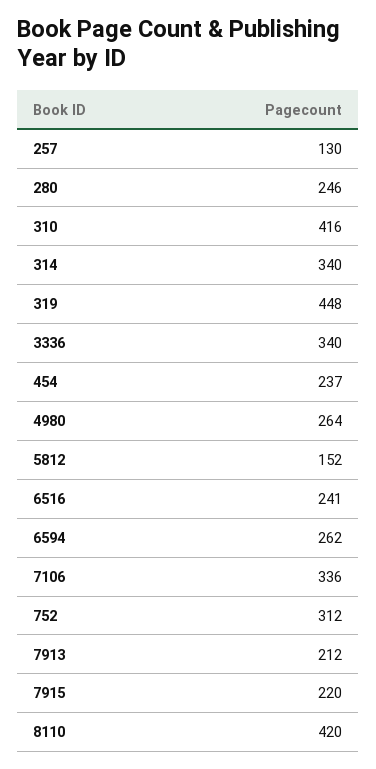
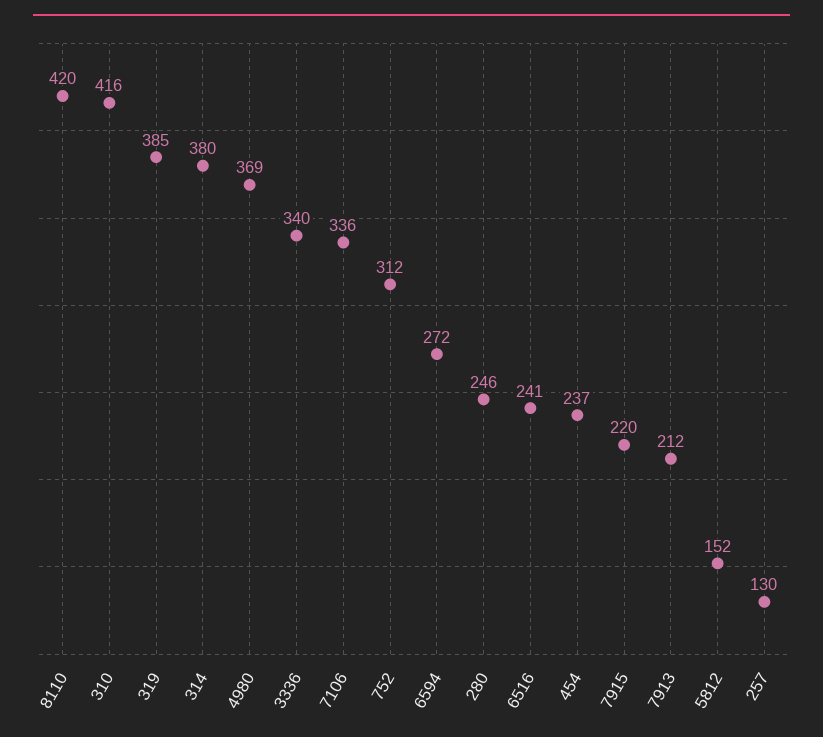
314: 340 -> 380
319: 448 -> 385
4980: 264 -> 369
6594: 262 -> 272

